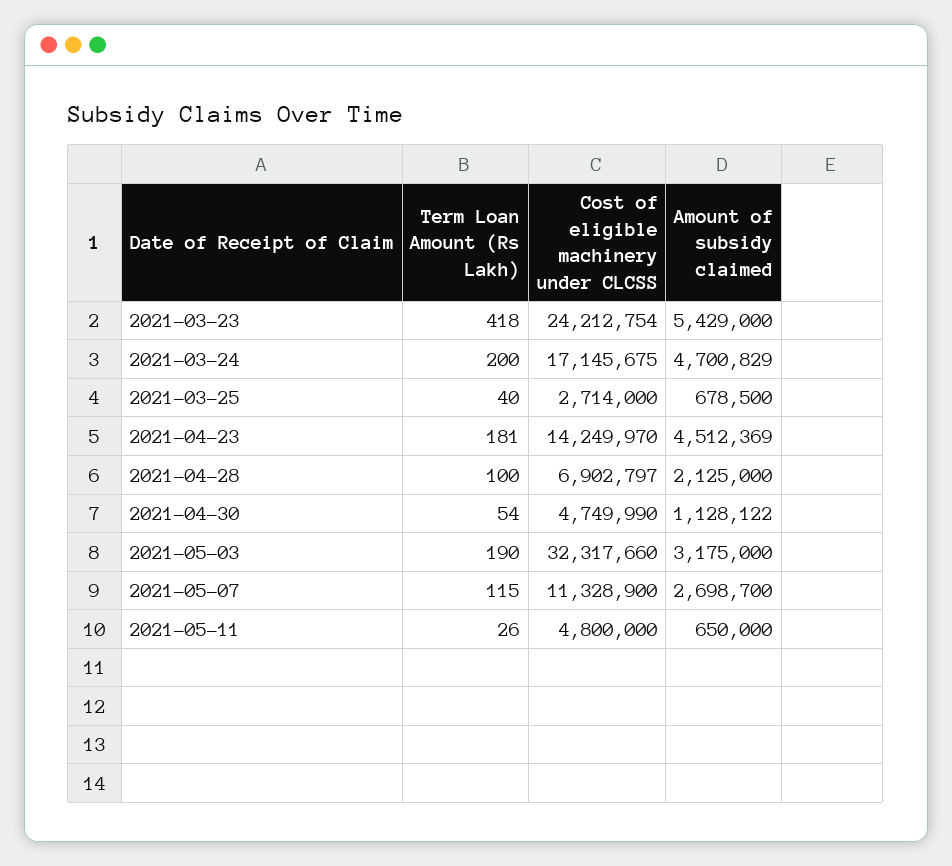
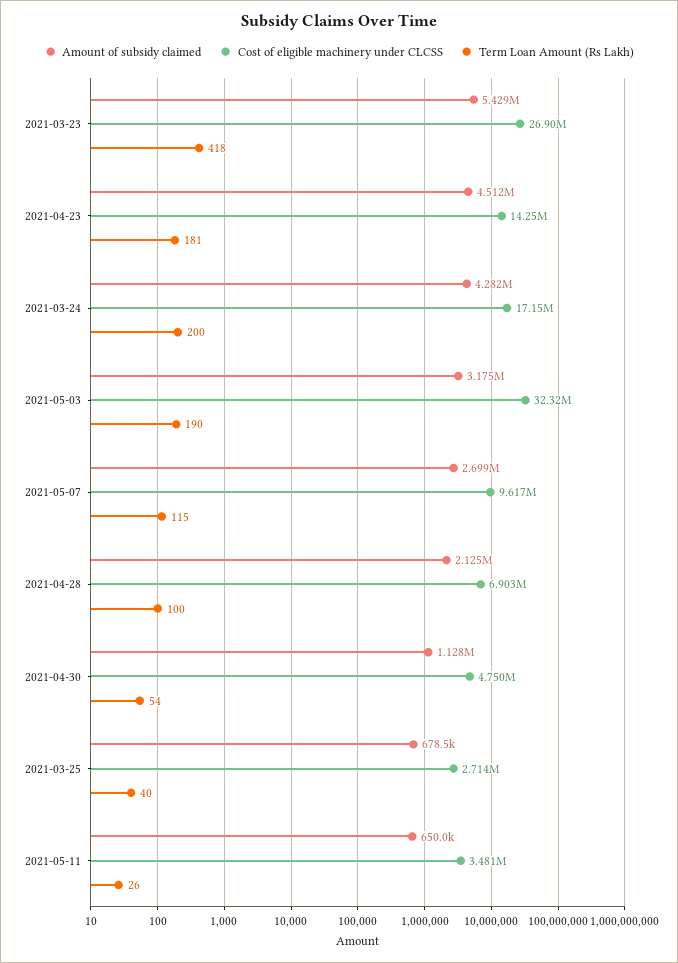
Cost of eligible machinery under CLCSS, 2021-03-23: 24212754 -> 26900000
Amount of subsidy claimed, 2021-03-24: 4700829 -> 4282000
Cost of eligible machinery under CLCSS, 2021-05-07: 11328900 -> 9617000
Cost of eligible machinery under CLCSS, 2021-05-11: 4800000 -> 3481000

